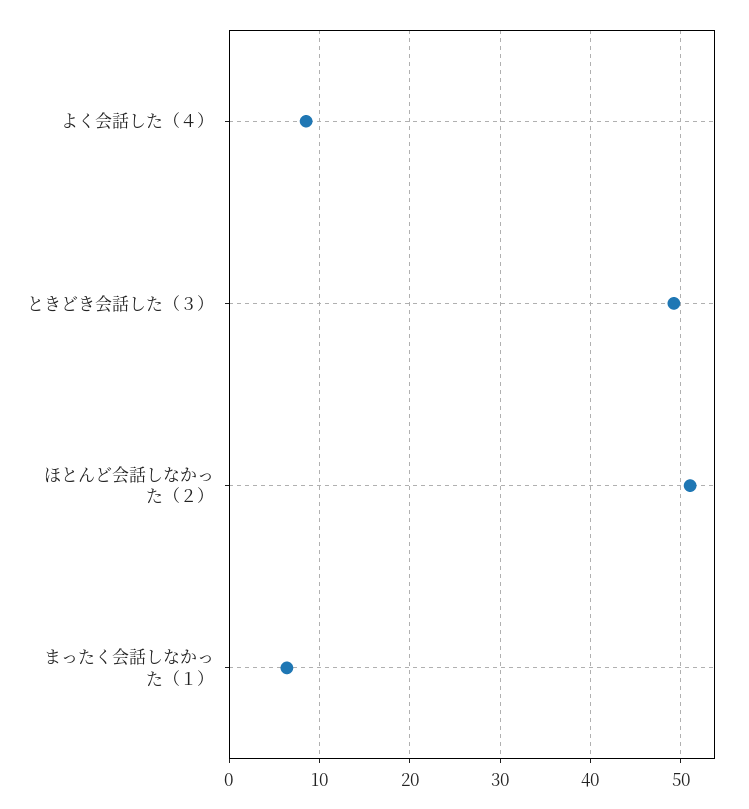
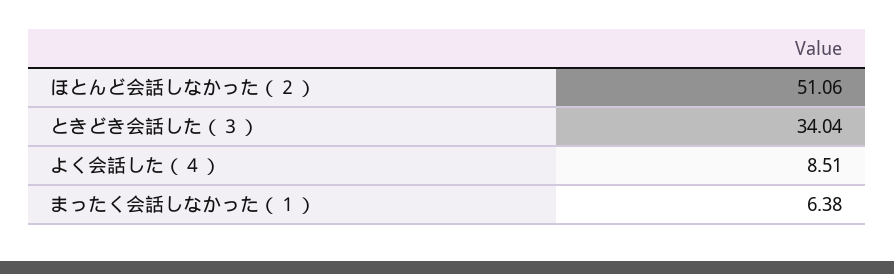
ときどき会話した（３）: 49 -> 34.04

